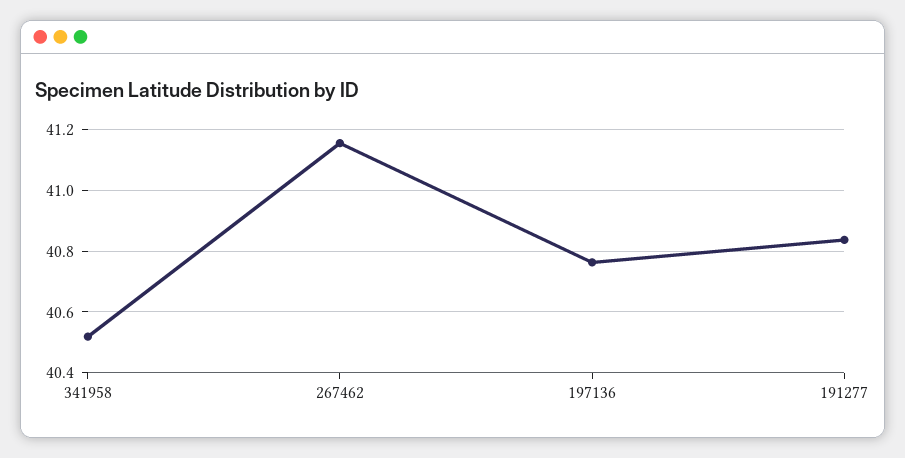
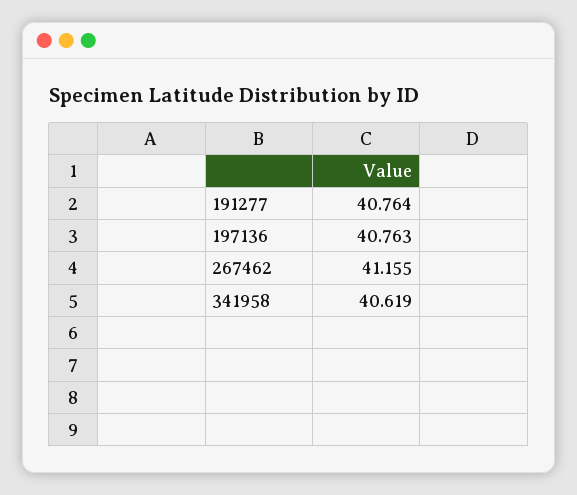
341958: 40.52 -> 40.619
191277: 40.84 -> 40.764

